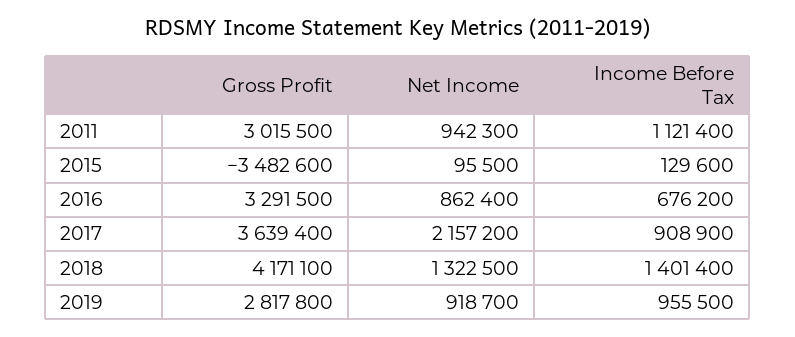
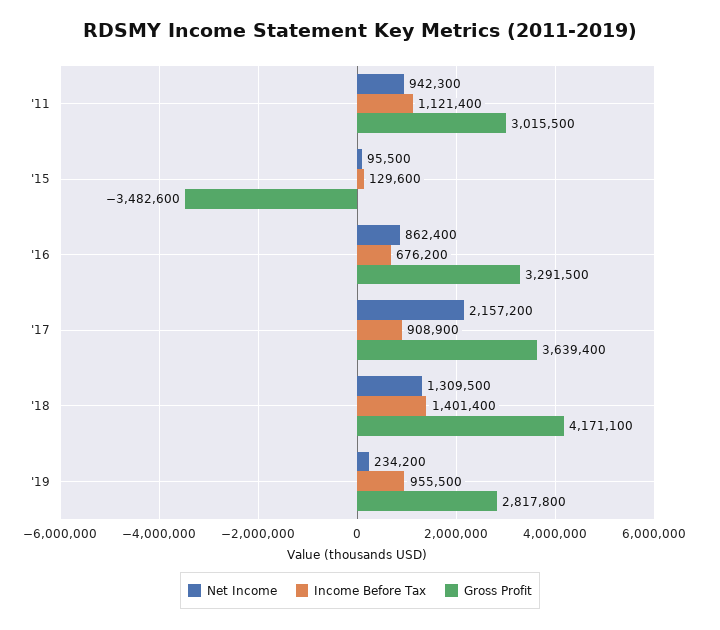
Net Income, 2018: 1322500 -> 1309500
Net Income, 2019: 918700 -> 234200

